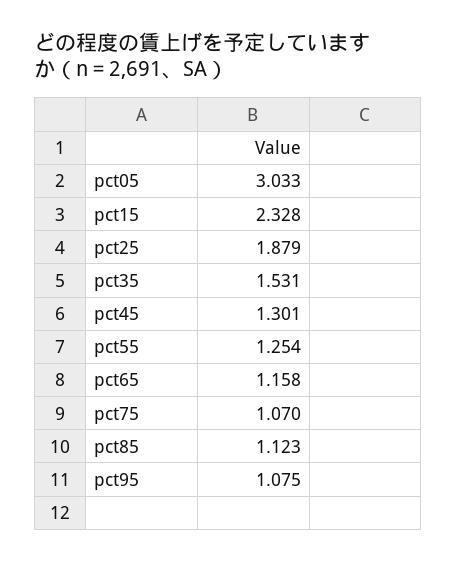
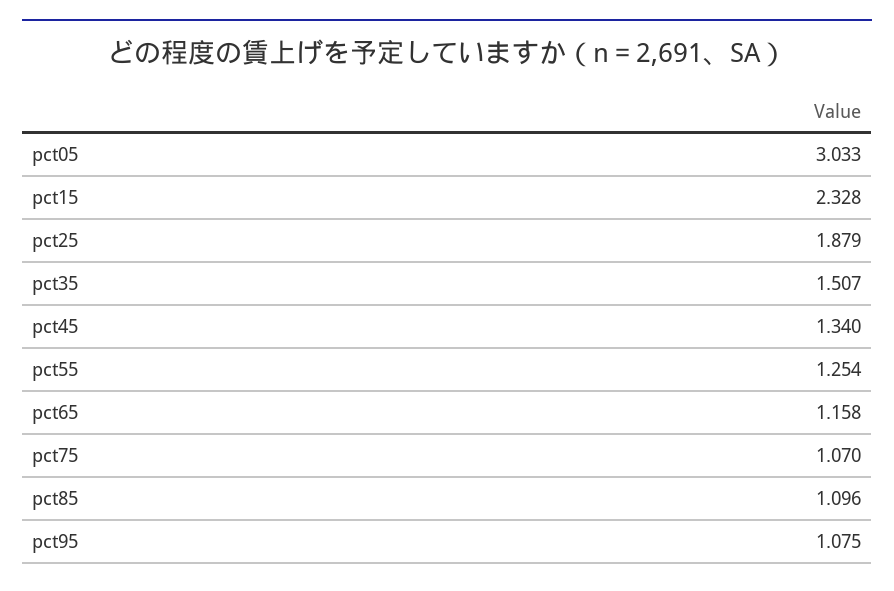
pct35: 1.531 -> 1.507
pct45: 1.301 -> 1.34
pct85: 1.123 -> 1.096

